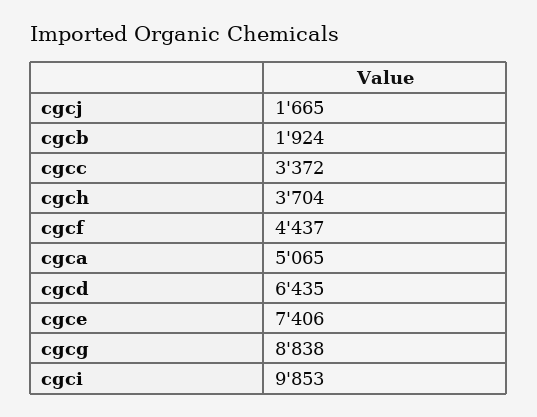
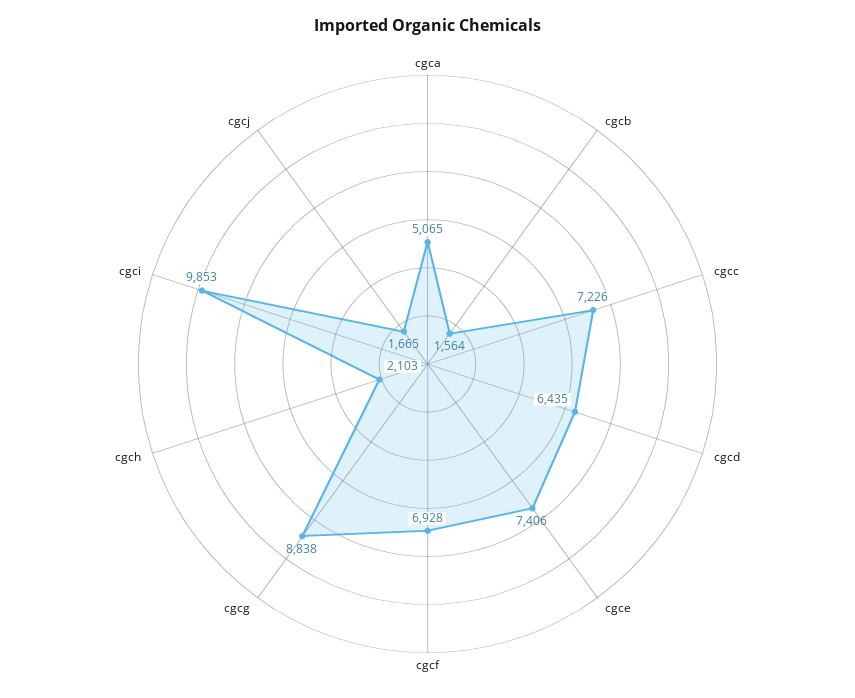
cgcb: 1924 -> 1564
cgcc: 3372 -> 7226
cgch: 3704 -> 2103
cgcf: 4437 -> 6928

